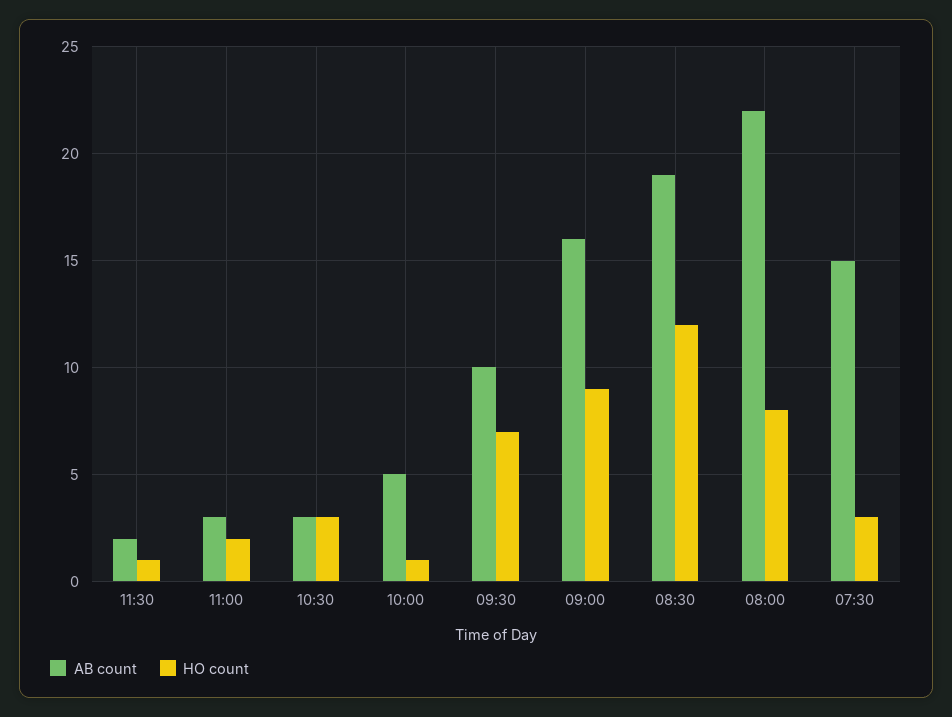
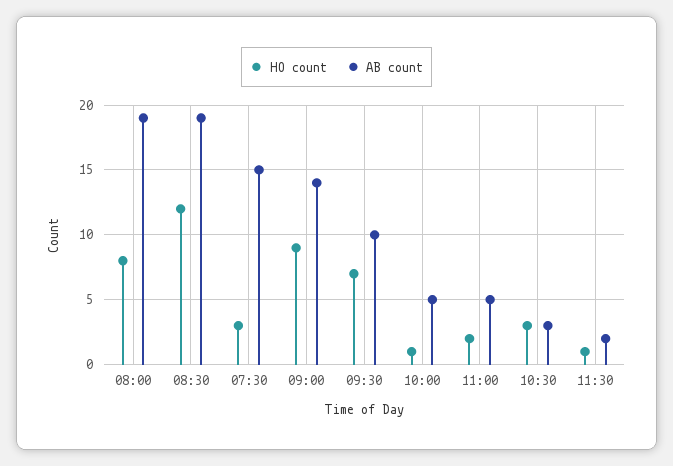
AB count, 11:00: 3 -> 5
AB count, 09:00: 16 -> 14
AB count, 08:00: 22 -> 19

